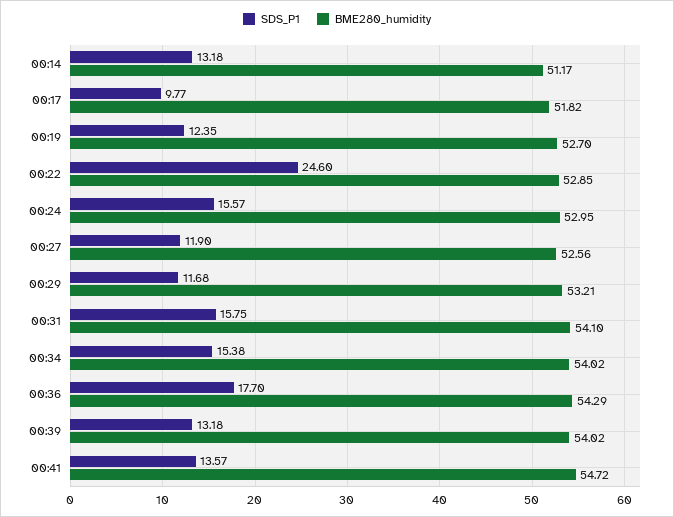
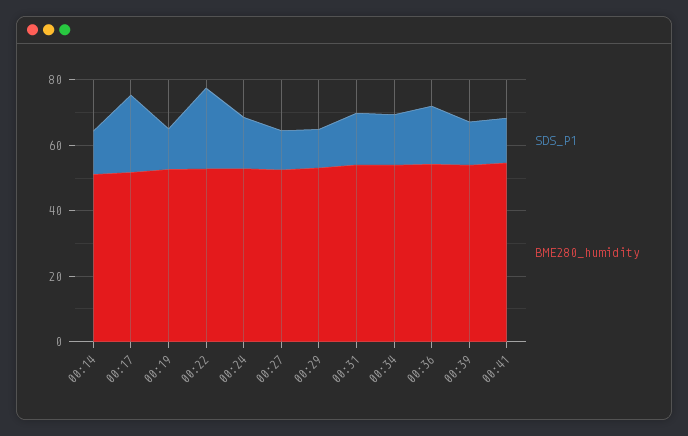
SDS_P1, 00:17: 9.77 -> 25

